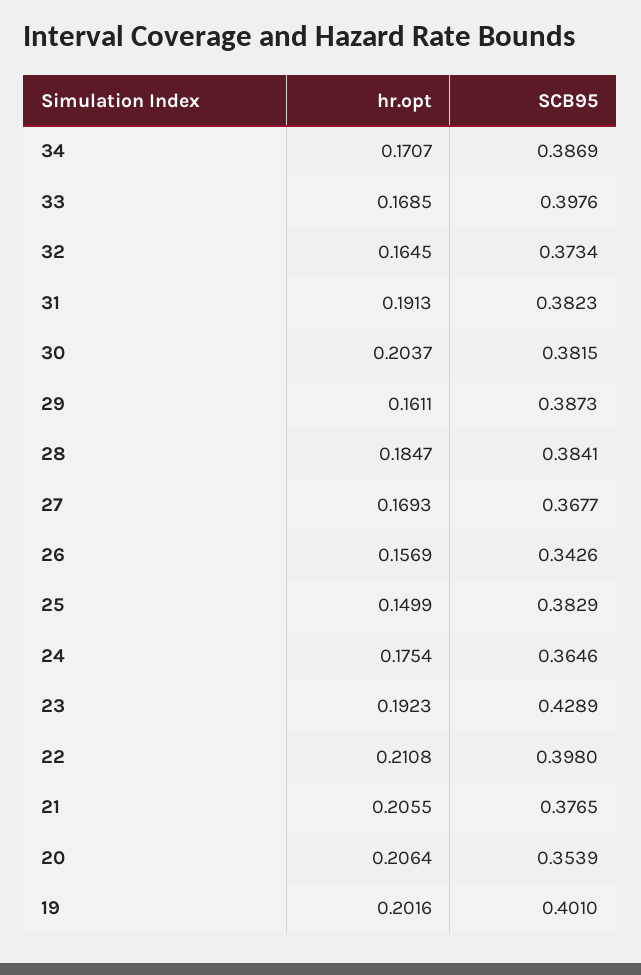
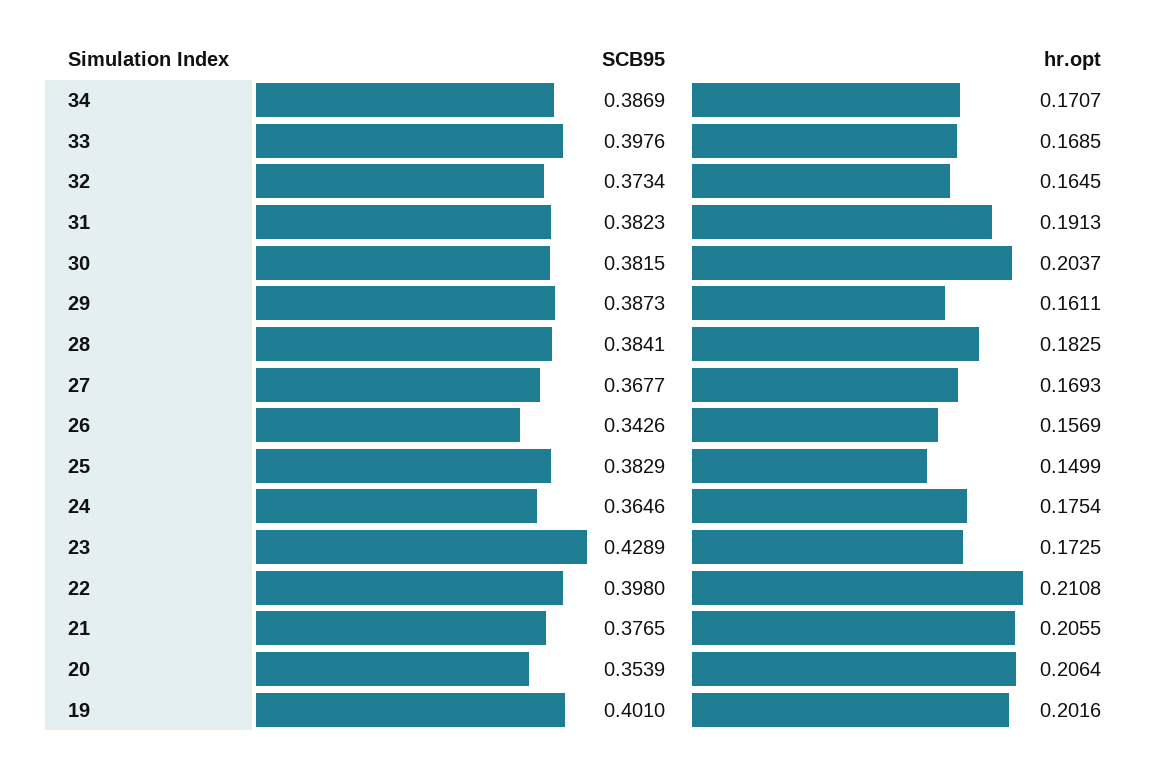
hr.opt, 28: 0.1847 -> 0.1825
hr.opt, 23: 0.1923 -> 0.1725

